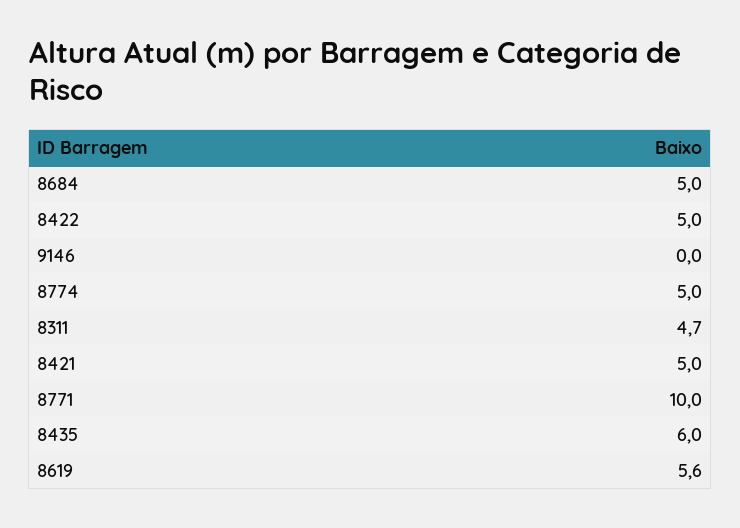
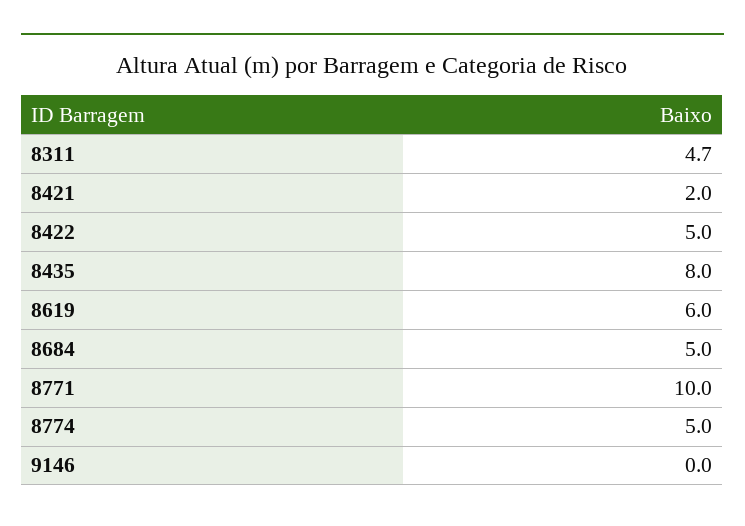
8421: 5 -> 2
8435: 6 -> 8
8619: 5.6 -> 6

